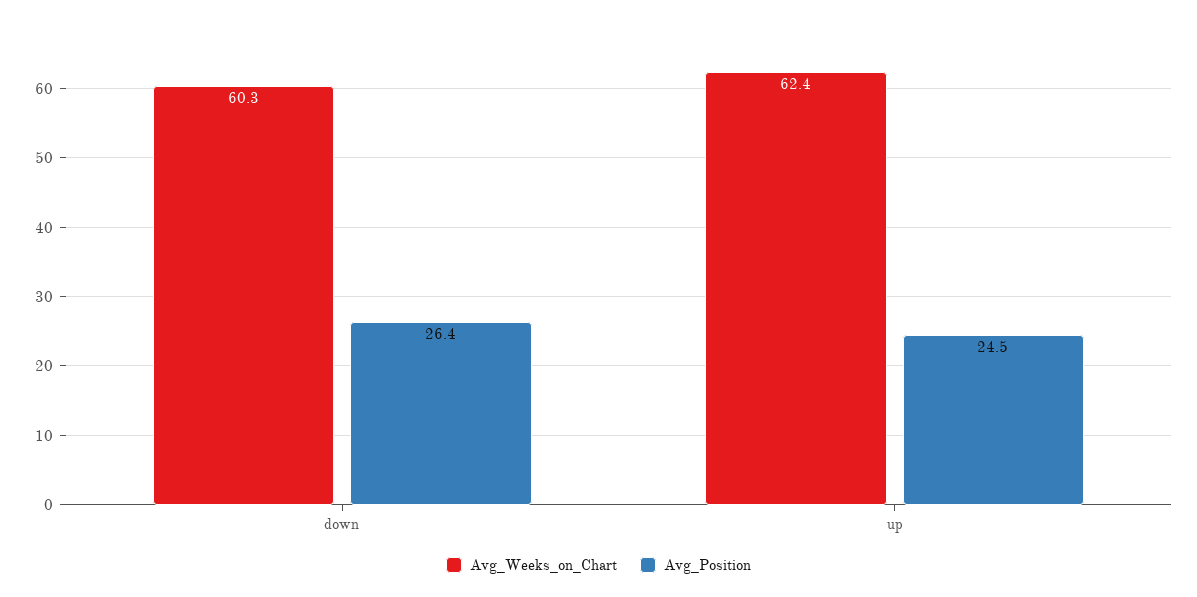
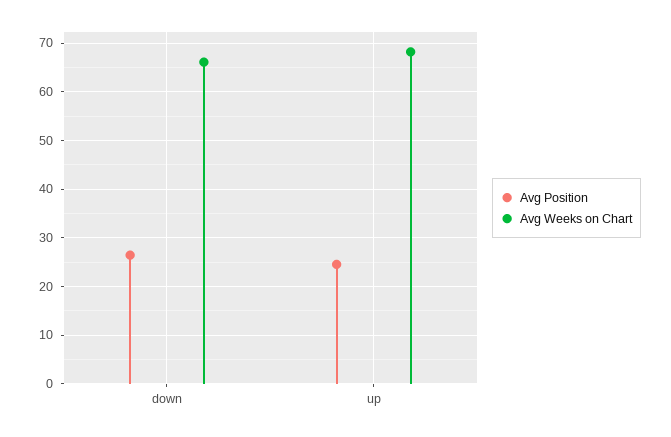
Avg_Weeks_on_Chart, down: 60.3 -> 66
Avg_Weeks_on_Chart, up: 62.4 -> 68

